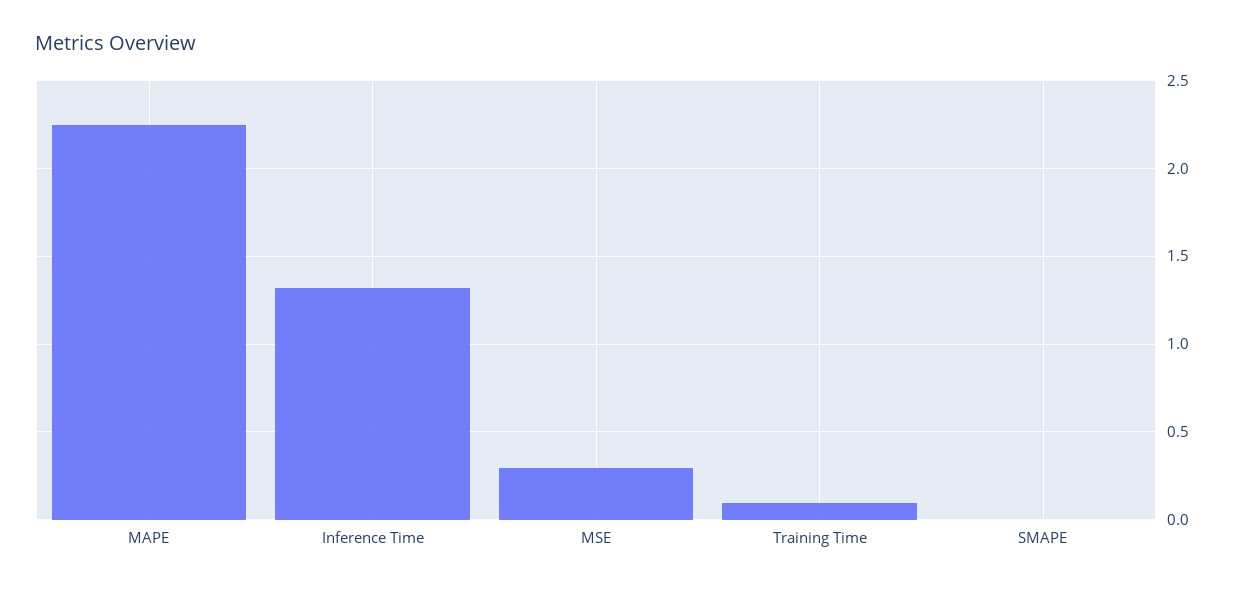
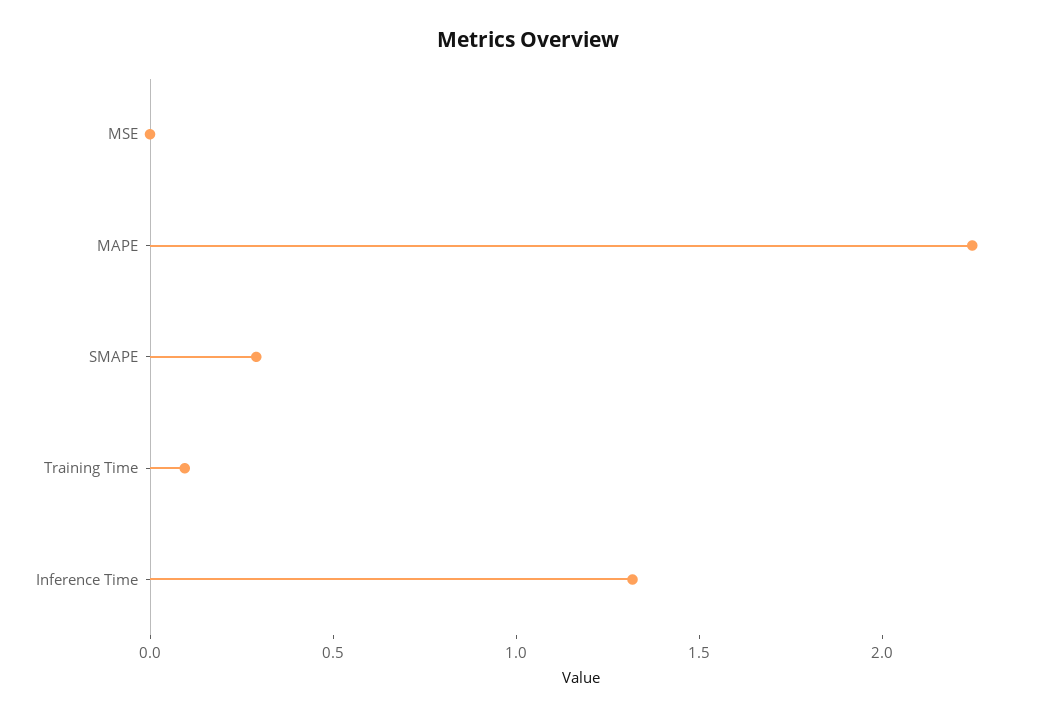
MSE: 0.3 -> 0
SMAPE: 0 -> 0.3

